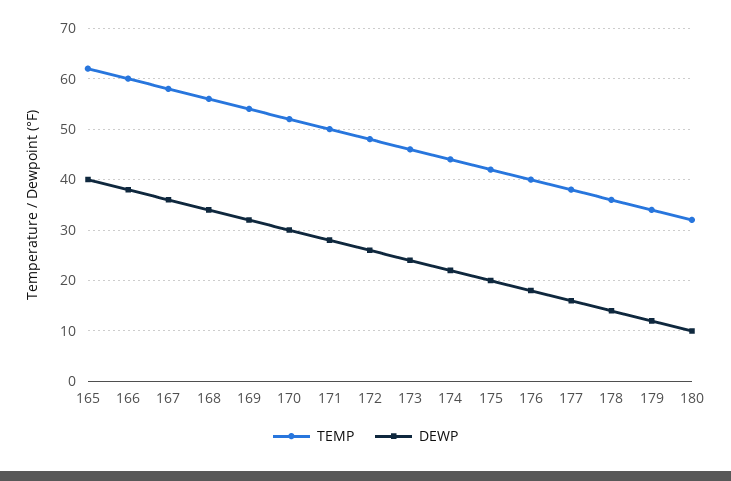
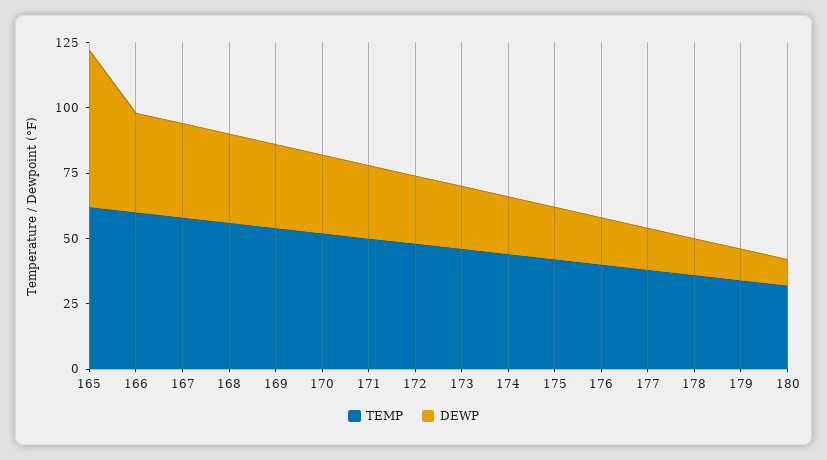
DEWP, 165: 40 -> 60

